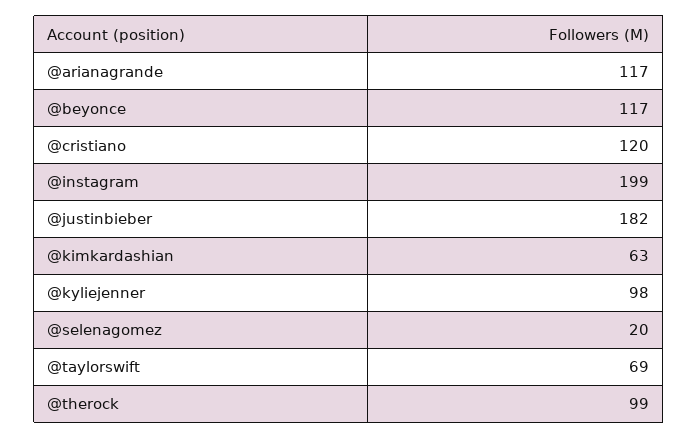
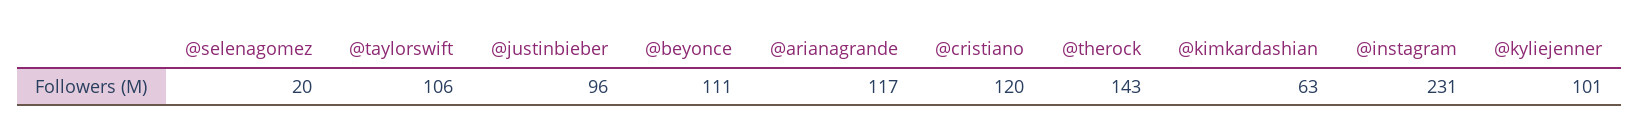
@beyonce: 117 -> 111
@instagram: 199 -> 231
@justinbieber: 182 -> 96
@kyliejenner: 98 -> 101
@taylorswift: 69 -> 106
@therock: 99 -> 143

